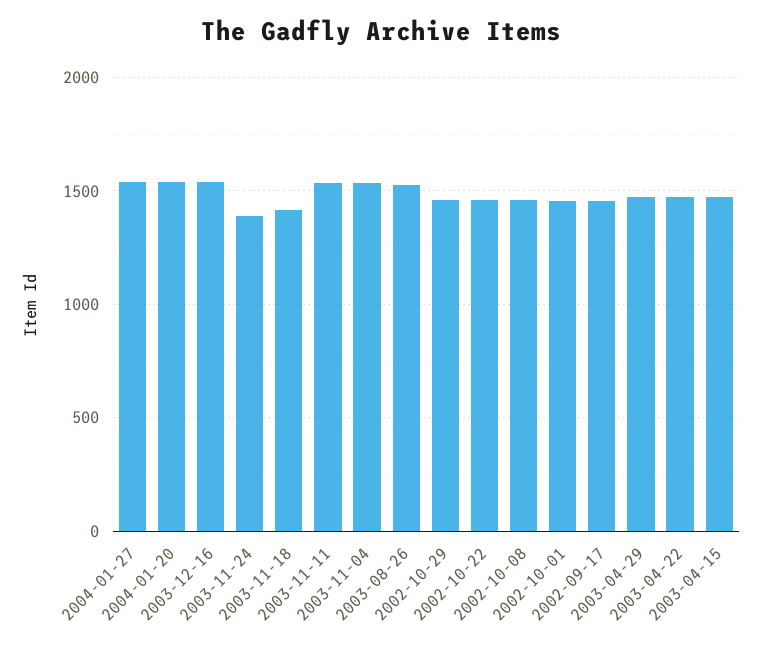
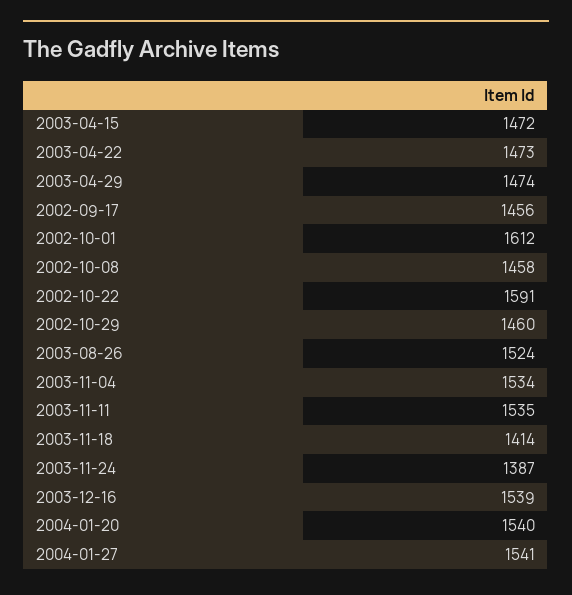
2002-10-22: 1450 -> 1591
2002-10-01: 1450 -> 1612

